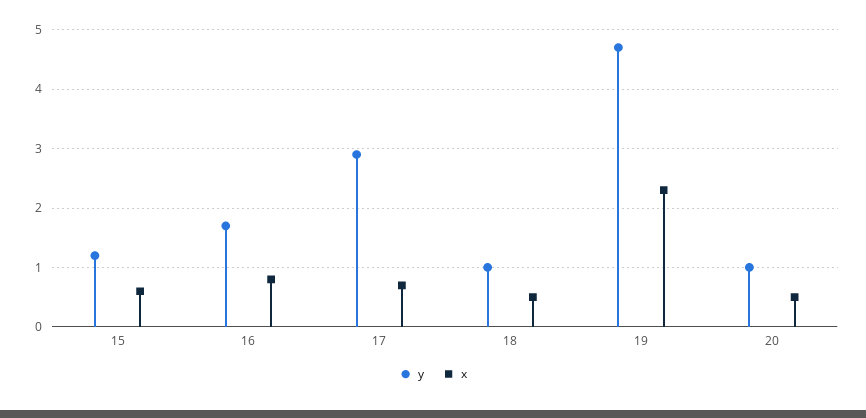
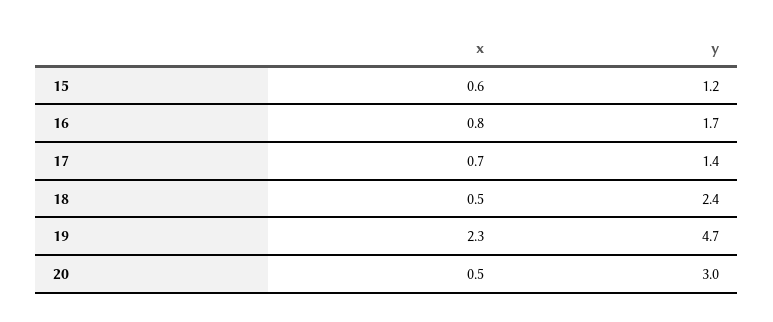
y, 17: 3 -> 1.4
y, 18: 1 -> 2.4
y, 20: 1 -> 3

